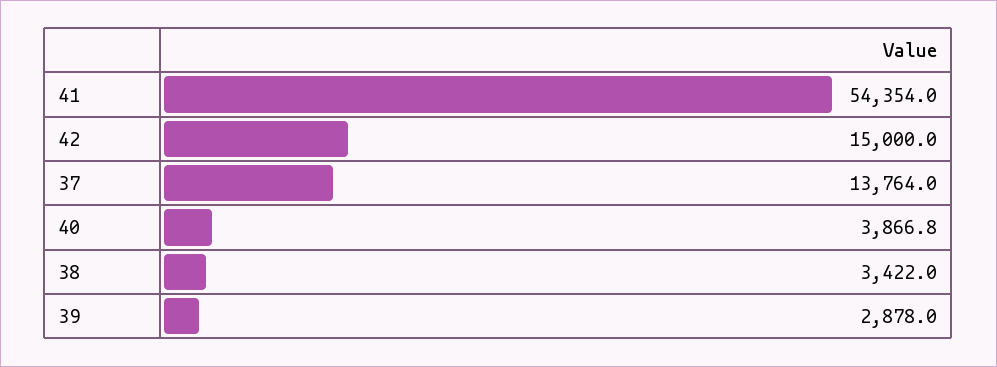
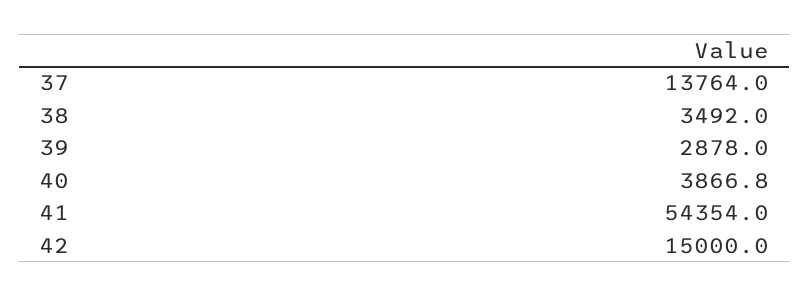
38: 3422 -> 3492

